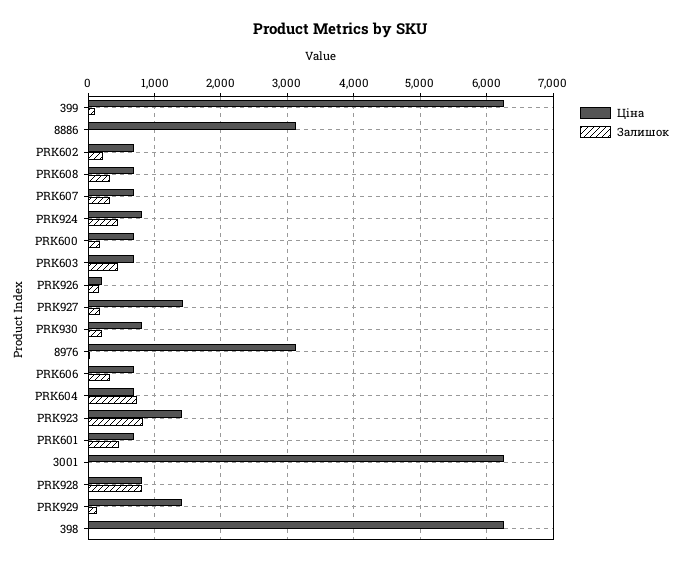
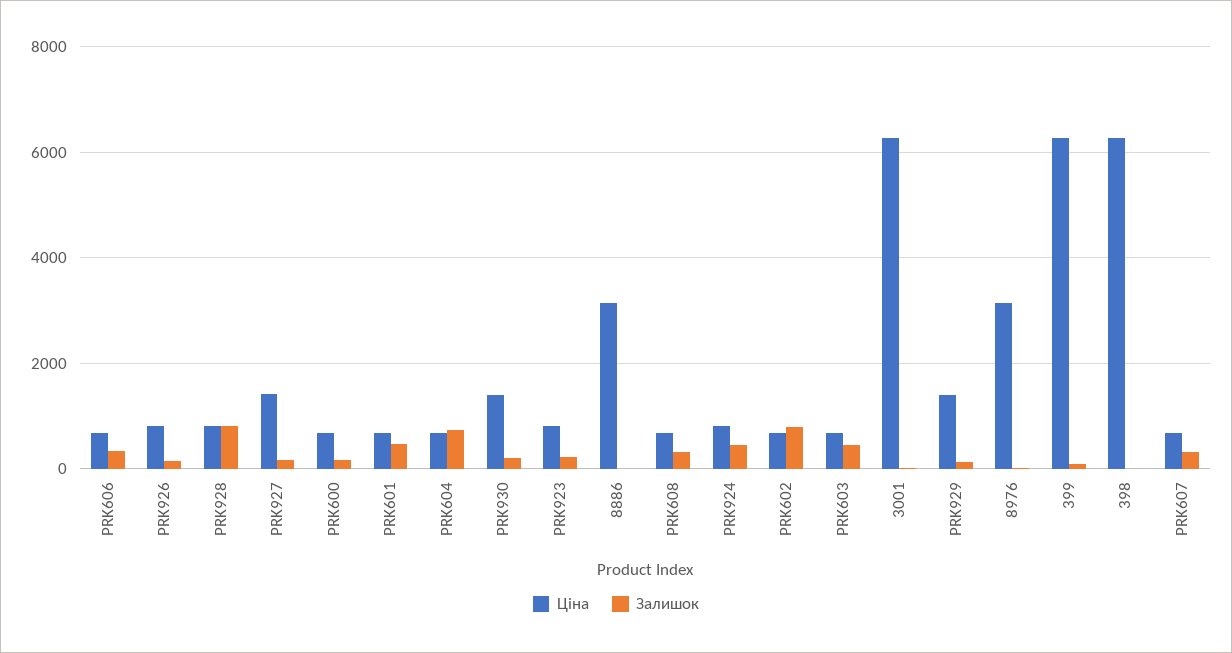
Залишок, PRK602: 200 -> 800
Ціна, PRK926: 200 -> 800
Ціна, PRK930: 800 -> 1400
Ціна, PRK923: 1400 -> 800
Залишок, PRK923: 800 -> 200

